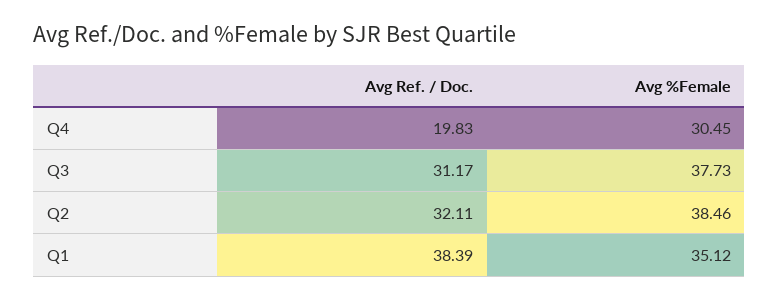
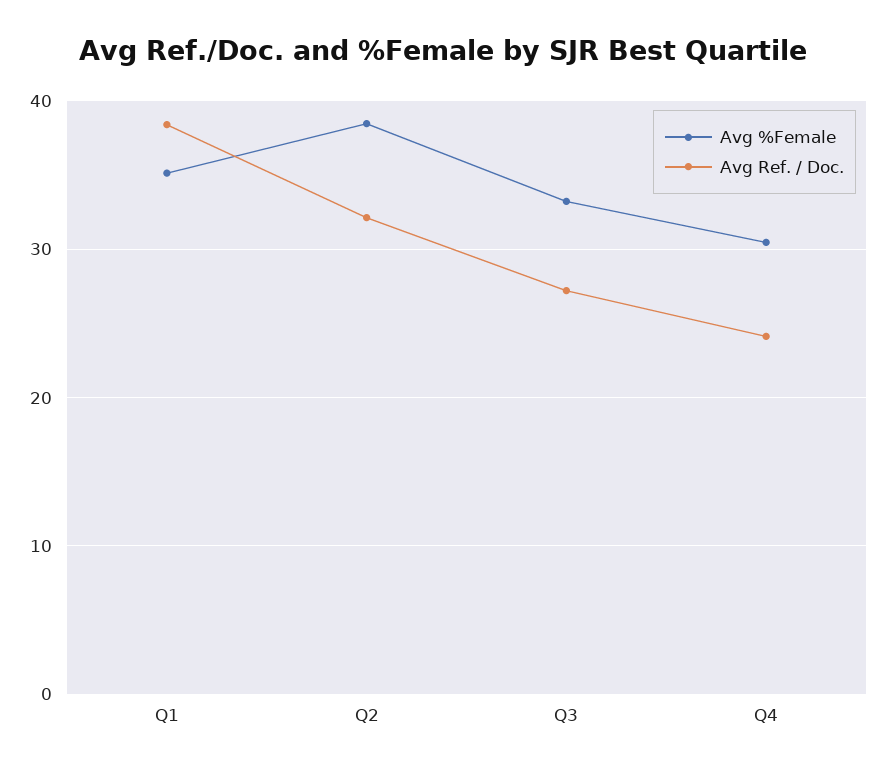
Avg Ref. / Doc., Q4: 19.83 -> 24
Avg Ref. / Doc., Q3: 31.17 -> 27
Avg %Female, Q3: 37.73 -> 33

